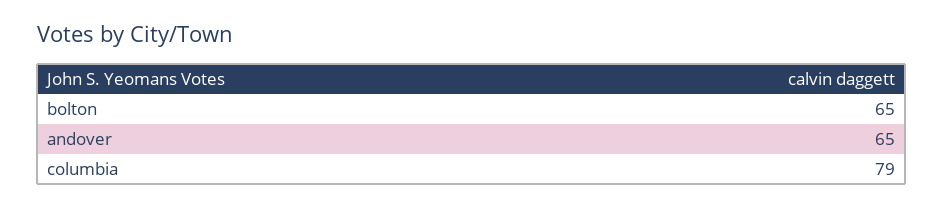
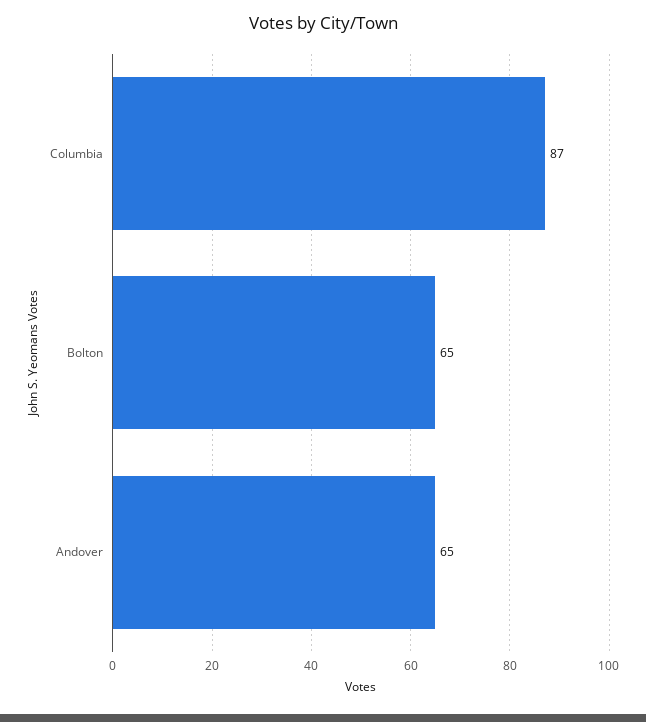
columbia: 79 -> 87

